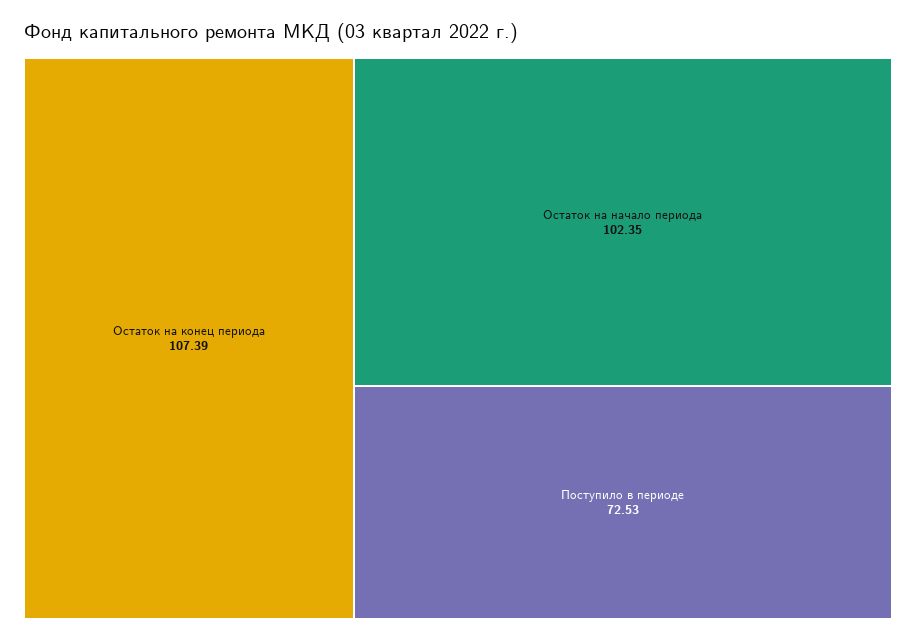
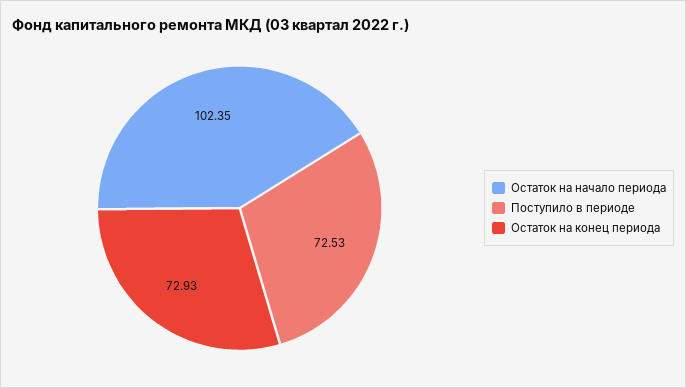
Остаток на конец периода: 107.39 -> 72.93

